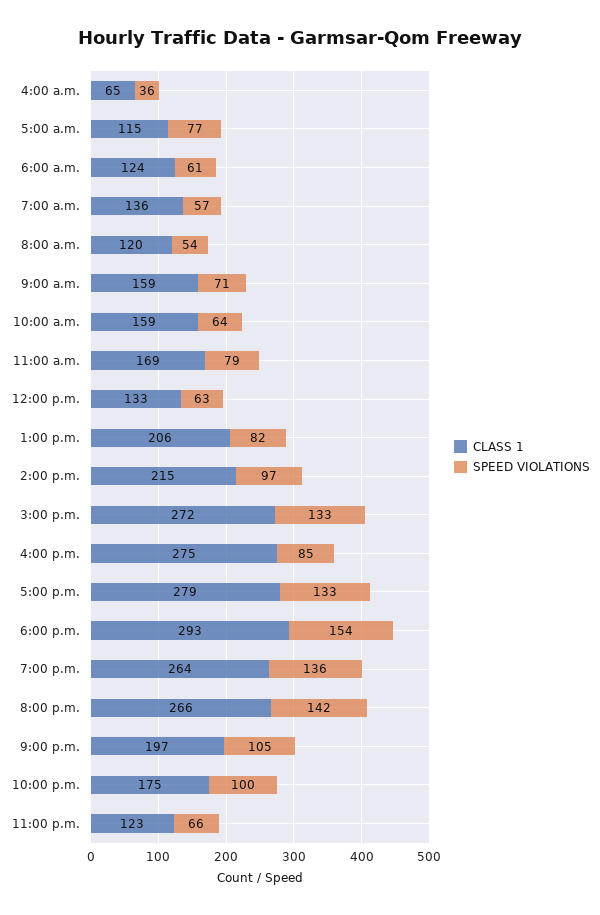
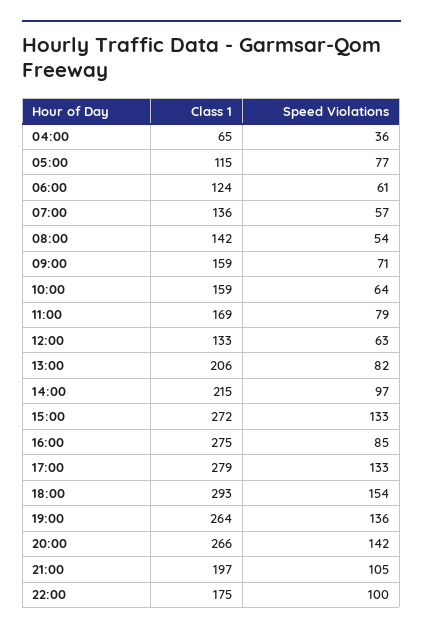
CLASS 1, 8:00 a.m.: 120 -> 142
CLASS 1, 11:00 p.m.: 123 -> none
SPEED VIOLATIONS, 11:00 p.m.: 66 -> none

